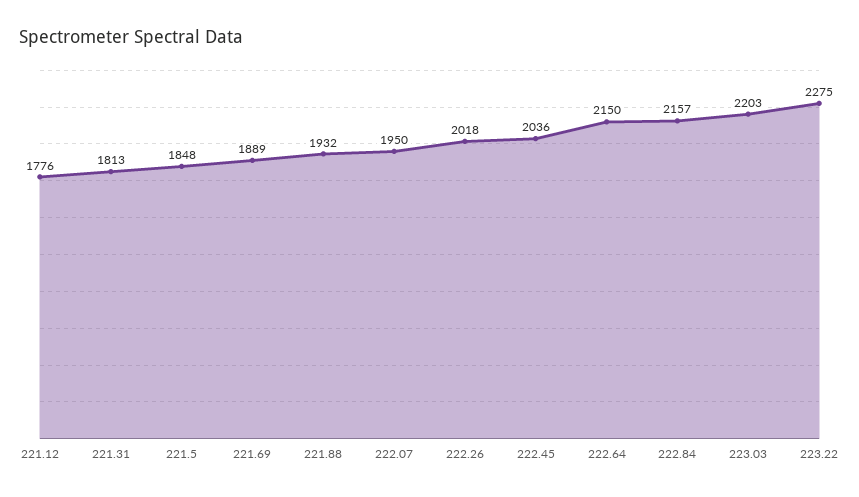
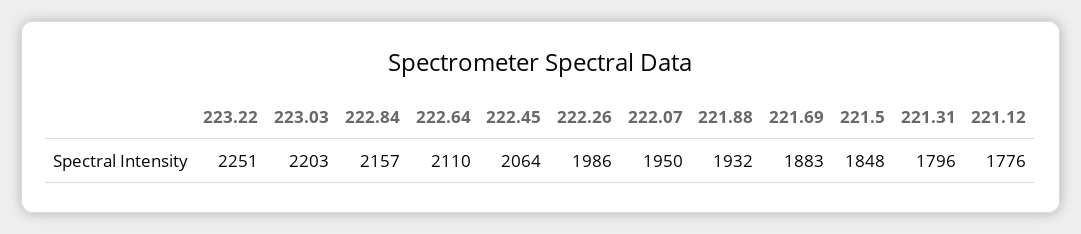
221.31: 1813 -> 1796
221.69: 1889 -> 1883
222.26: 2018 -> 1986
222.45: 2036 -> 2064
222.64: 2150 -> 2110
223.22: 2275 -> 2251

